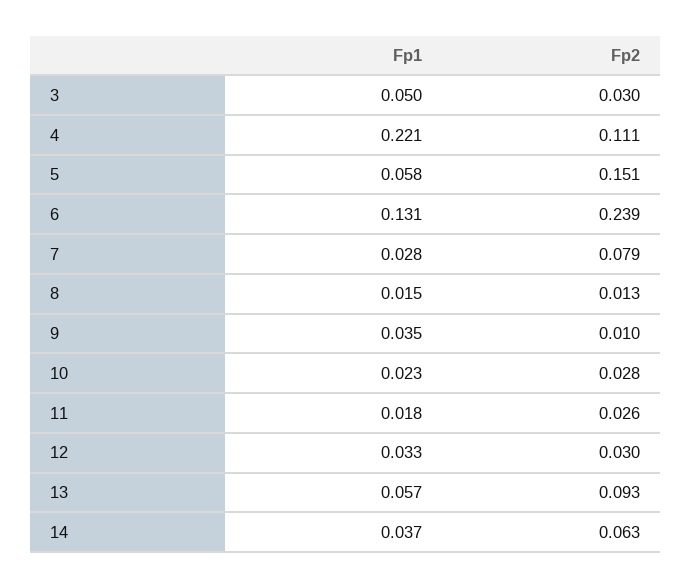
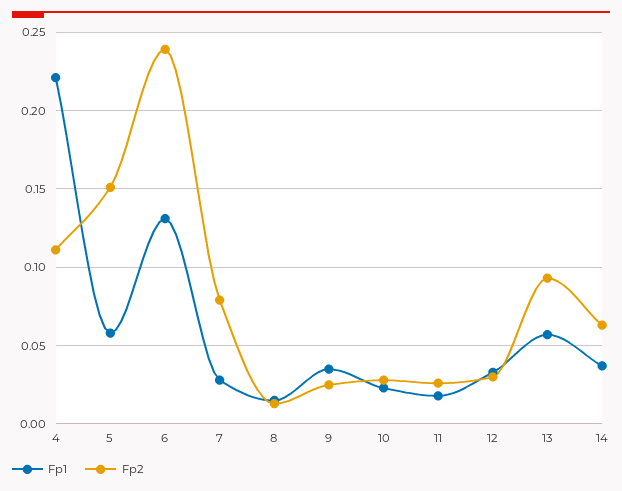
Fp1, 3: 0.05 -> none
Fp2, 3: 0.03 -> none
Fp2, 9: 0.01 -> 0.025

